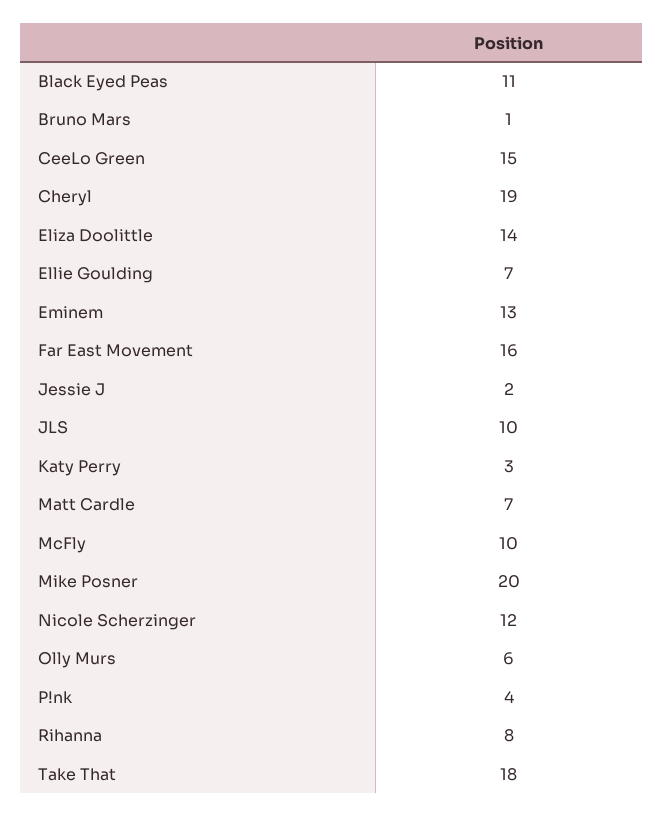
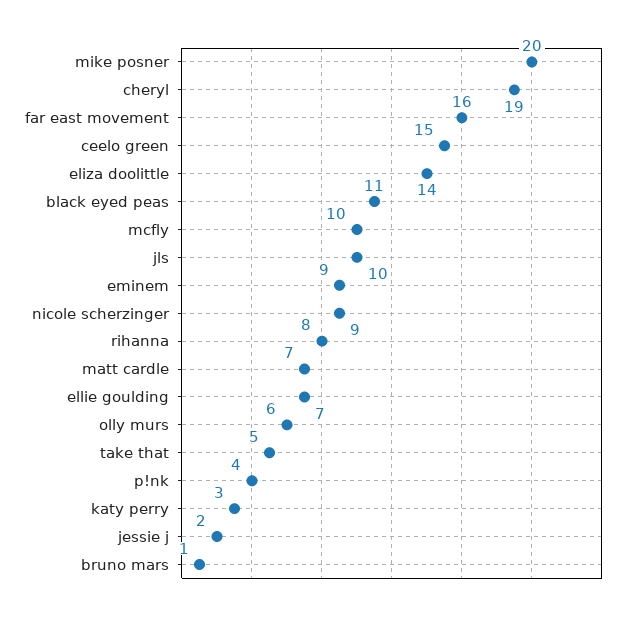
Eminem: 13 -> 9
Nicole Scherzinger: 12 -> 9
Take That: 18 -> 5

